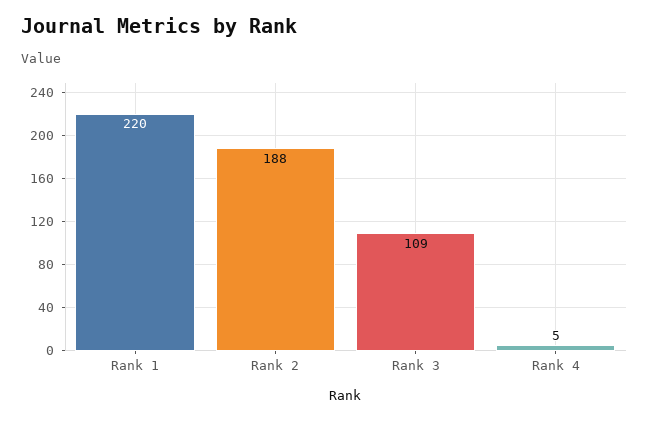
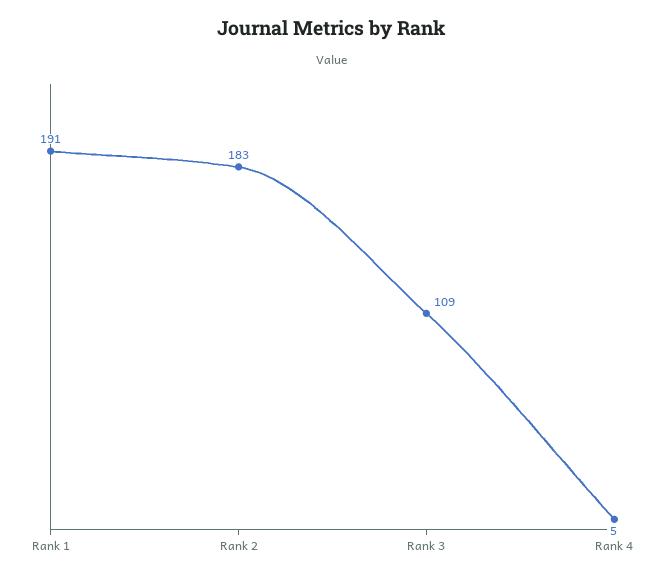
Rank 1: 220 -> 191
Rank 2: 188 -> 183

